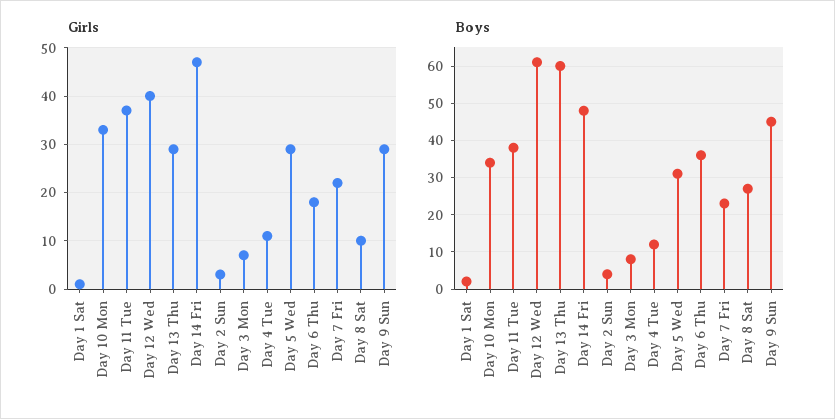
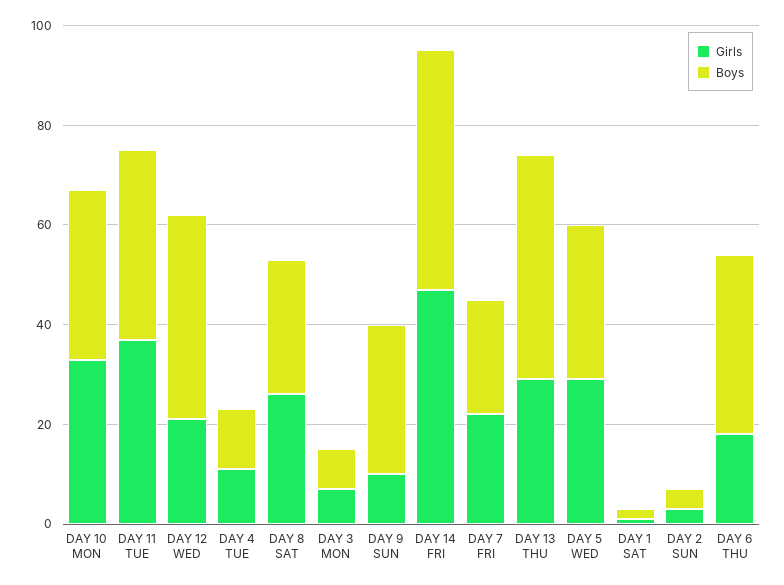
Girls, Day 12 Wed: 40 -> 20
Girls, Day 8 Sat: 10 -> 25
Girls, Day 9 Sun: 30 -> 10
Boys, Day 12 Wed: 60 -> 40
Boys, Day 13 Thu: 60 -> 45
Boys, Day 9 Sun: 45 -> 30

